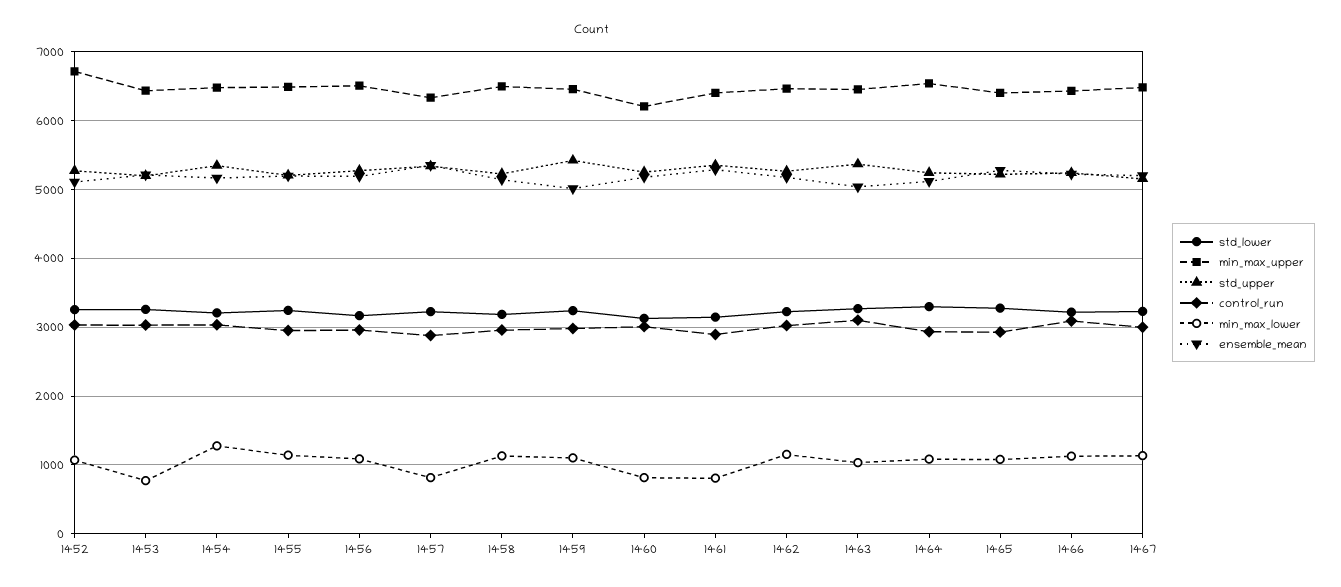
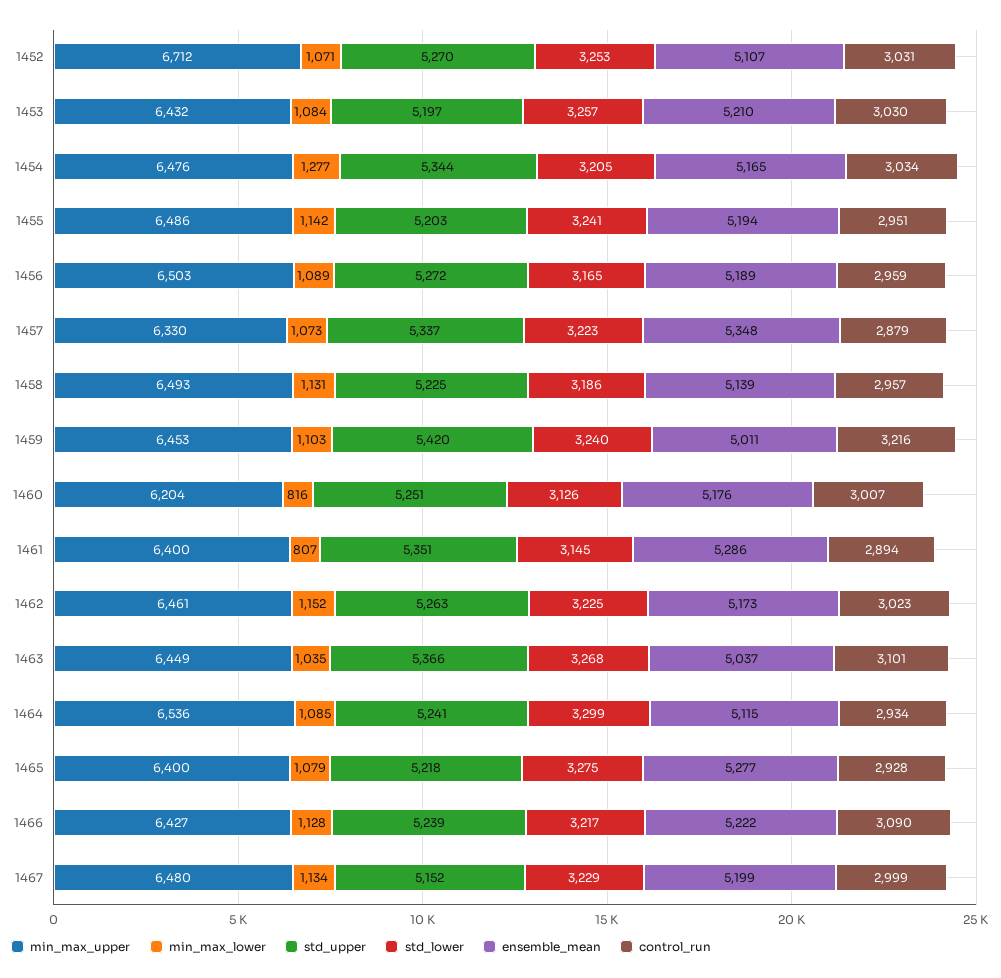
min_max_lower, 1453: 800 -> 1084
min_max_lower, 1457: 800 -> 1073
control_run, 1459: 3000 -> 3216

